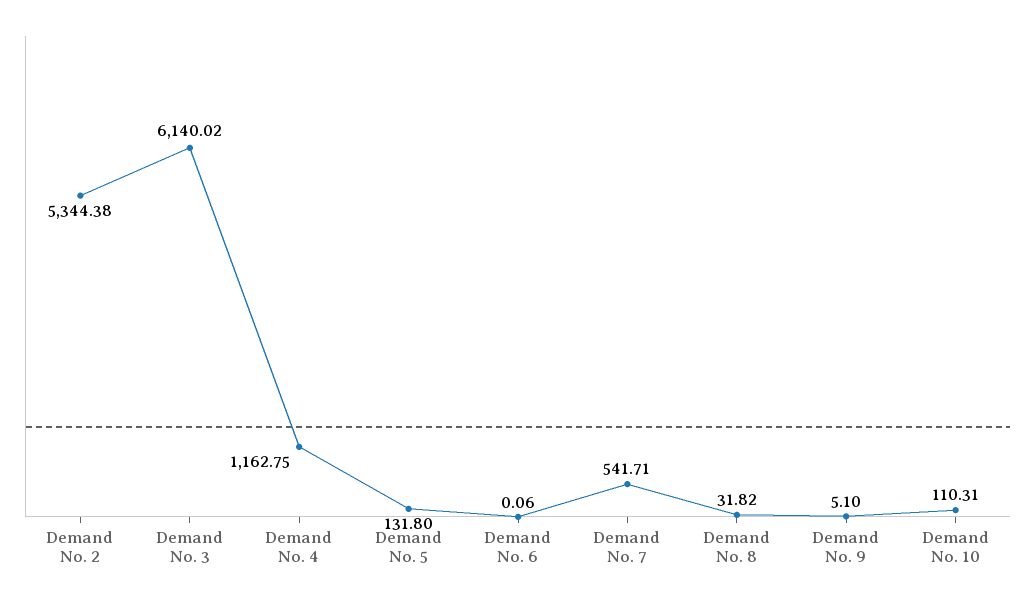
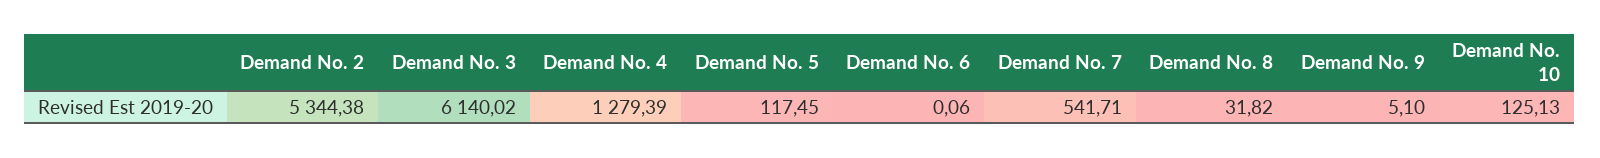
Demand No. 4: 1162.75 -> 1279.39
Demand No. 5: 131.8 -> 117.45
Demand No. 10: 110.31 -> 125.13

